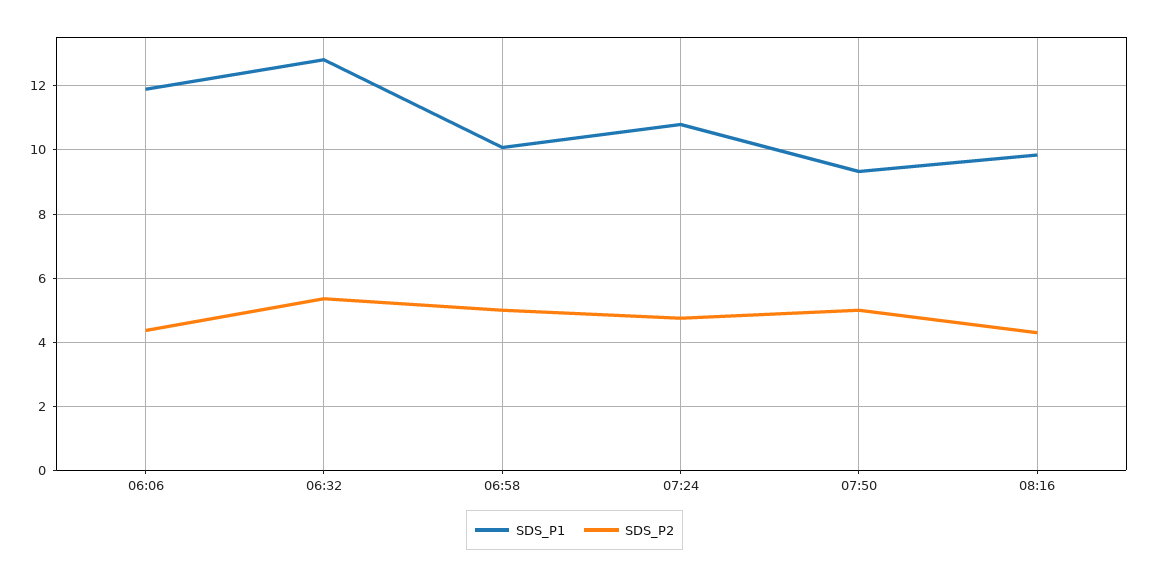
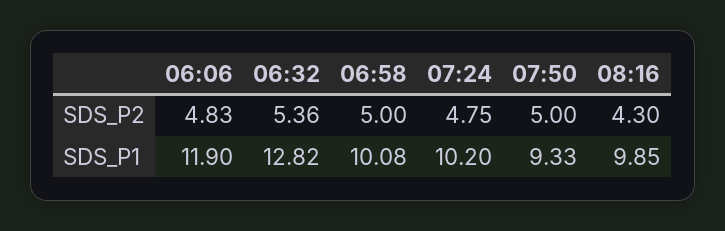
SDS_P2, 06:06: 4.4 -> 4.83
SDS_P1, 07:24: 10.8 -> 10.2

